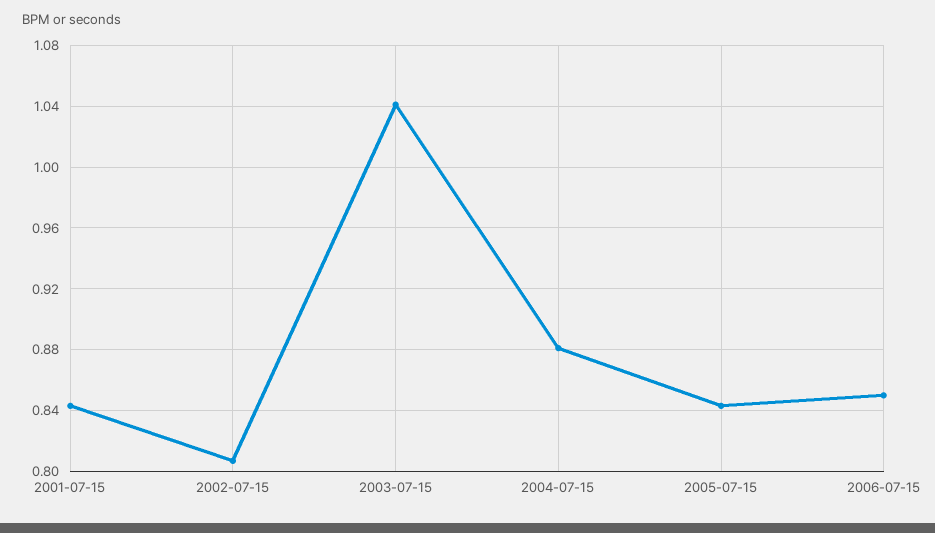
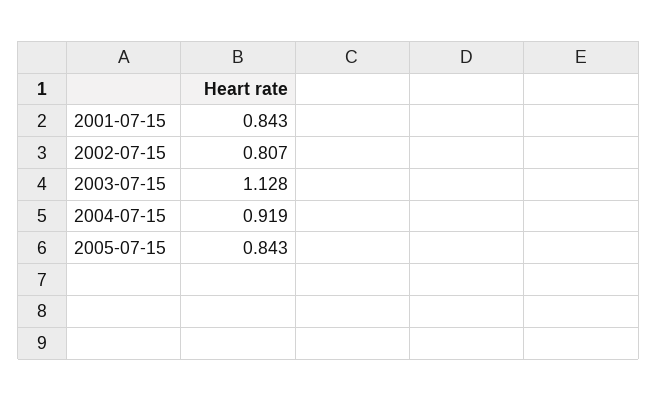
2003-07-15: 1.04 -> 1.128
2004-07-15: 0.88 -> 0.919
2006-07-15: 0.85 -> none

